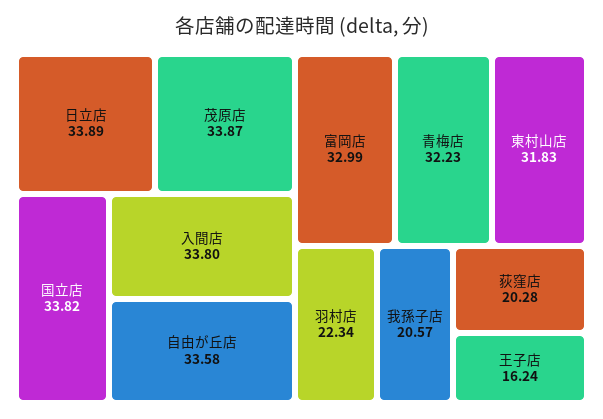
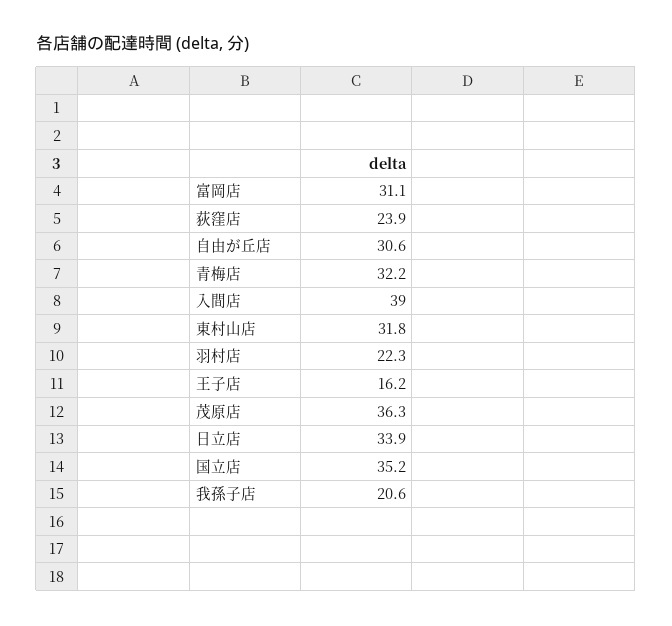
茂原店: 33.87 -> 36.3
国立店: 33.82 -> 35.2
入間店: 33.8 -> 39
自由が丘店: 33.58 -> 30.6
富岡店: 32.99 -> 31.1
荻窪店: 20.28 -> 23.9

